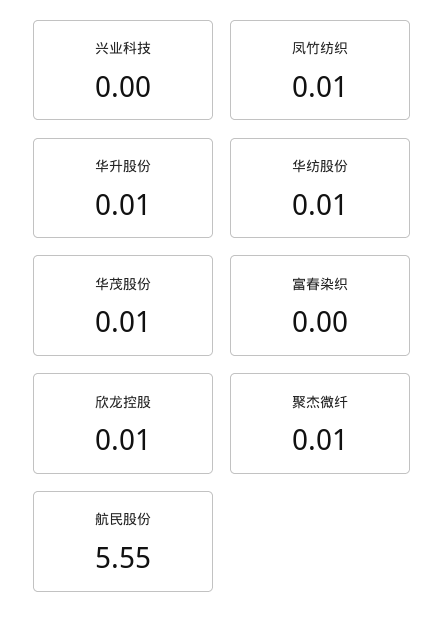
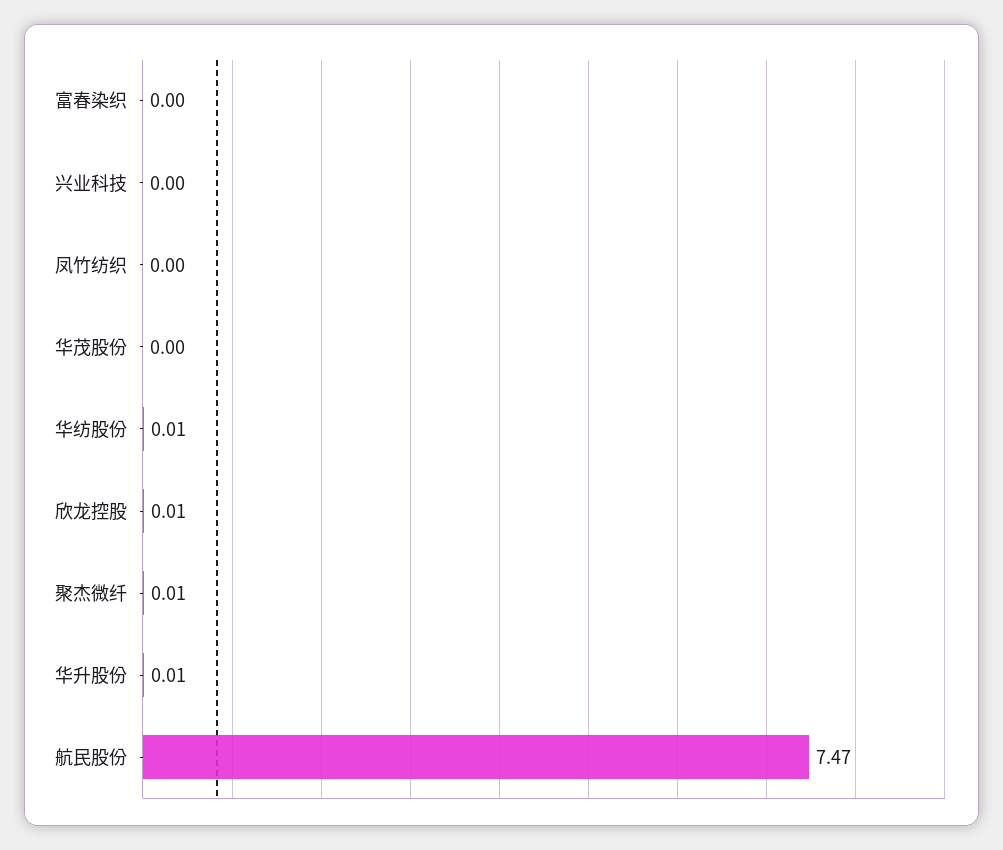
凤竹纺织: 0.01 -> 0
华茂股份: 0.01 -> 0
航民股份: 5.55 -> 7.47

